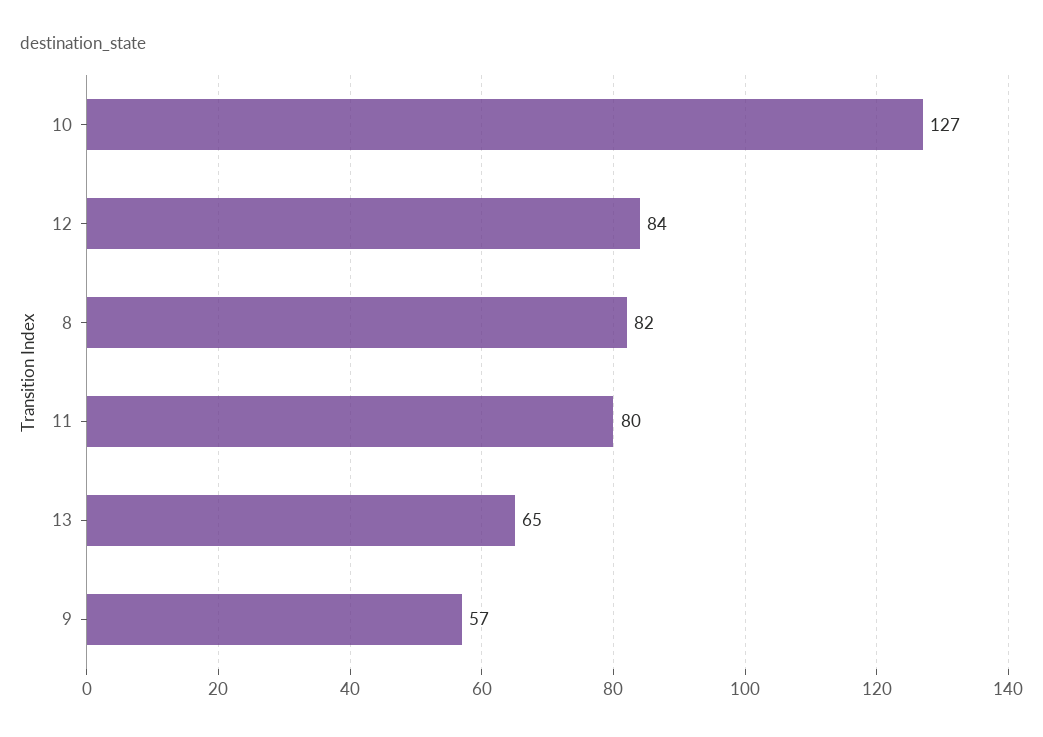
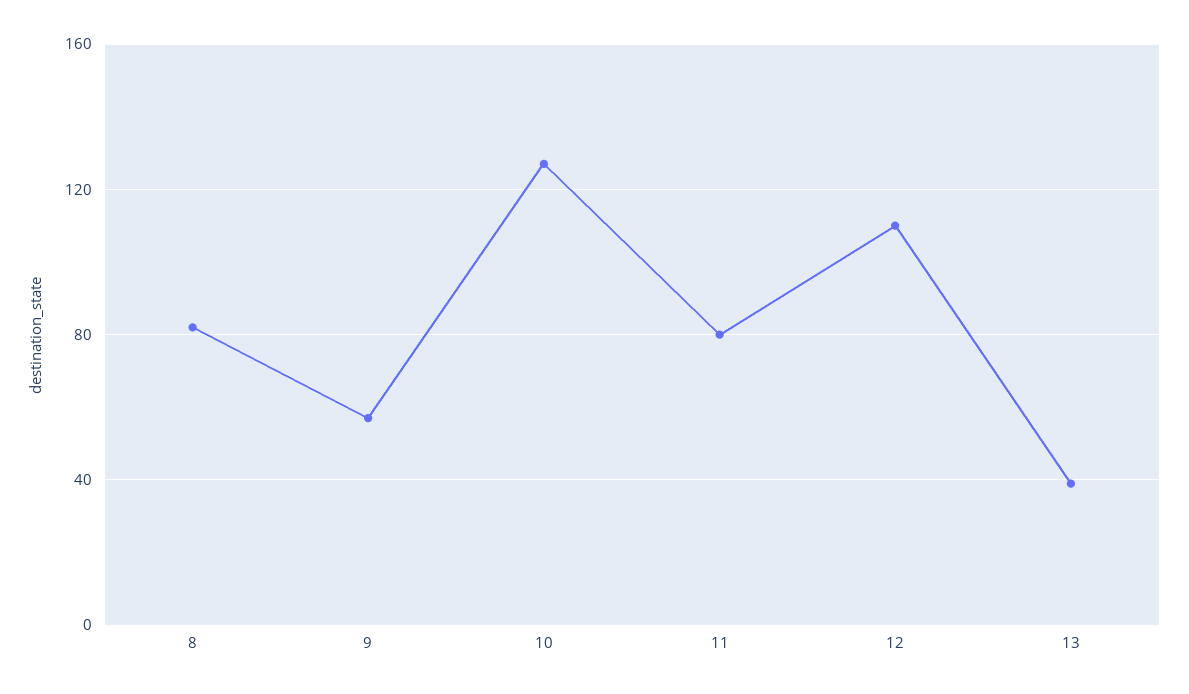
12: 84 -> 110
13: 65 -> 40

